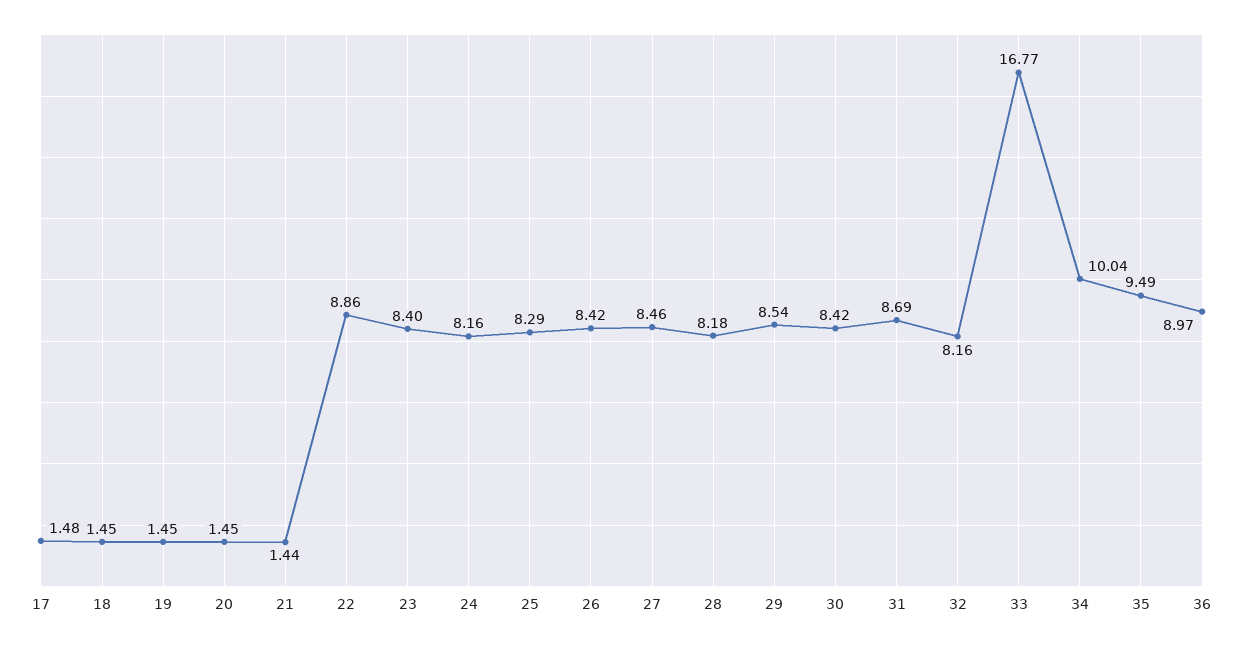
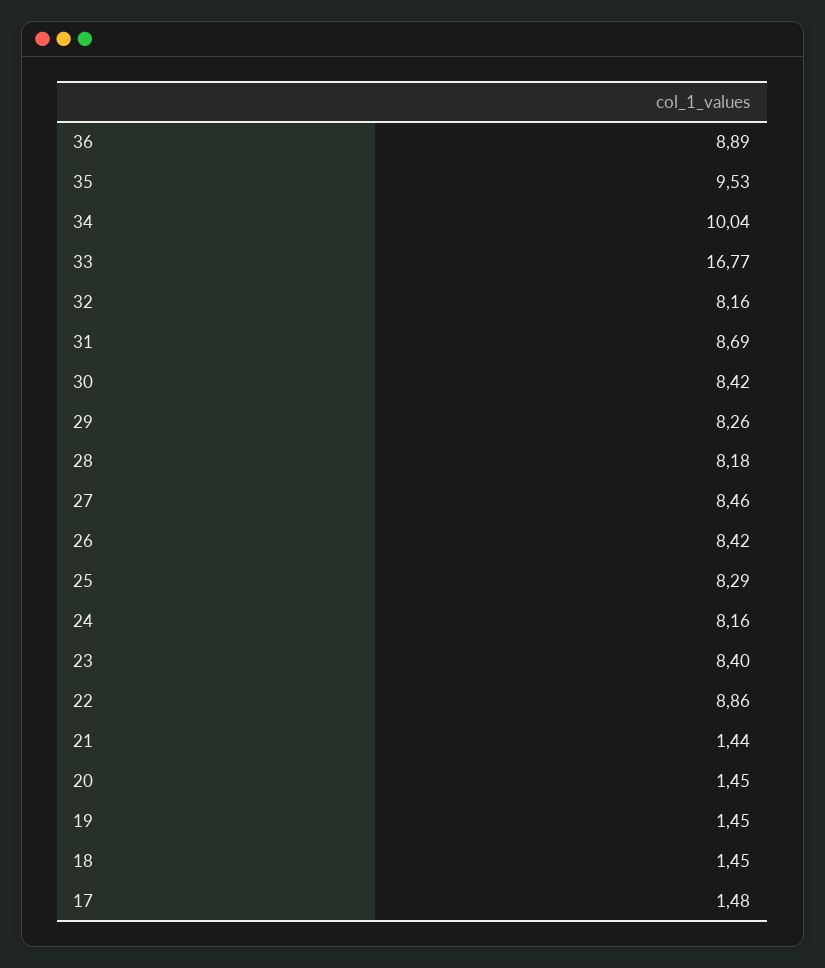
29: 8.54 -> 8.26
35: 9.49 -> 9.53
36: 8.97 -> 8.89

